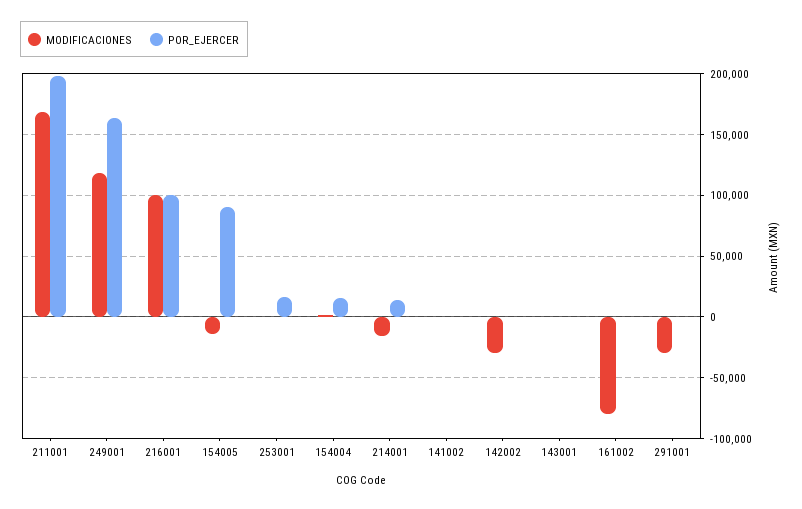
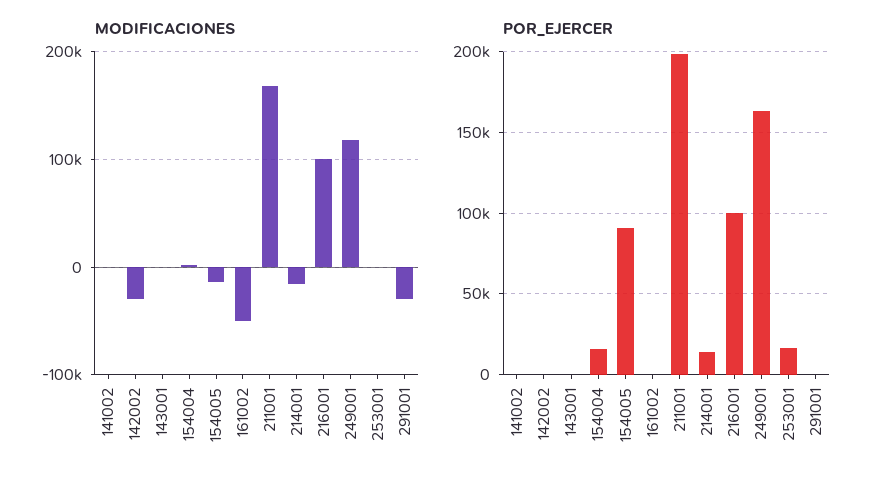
MODIFICACIONES, 161002: -80000 -> -50000

